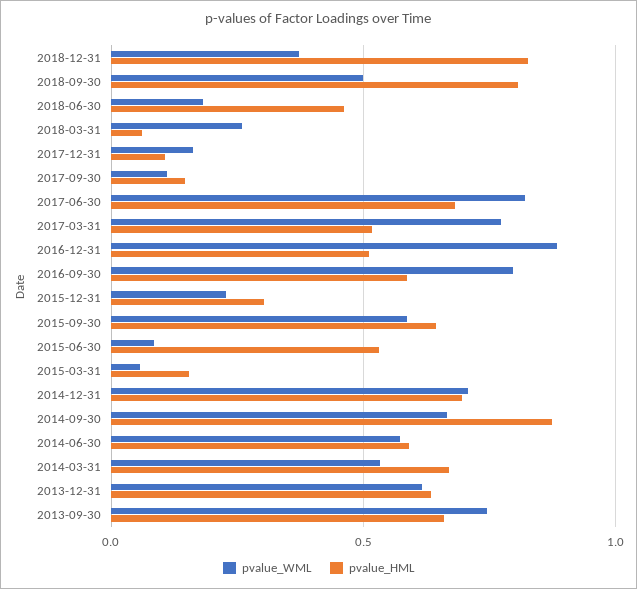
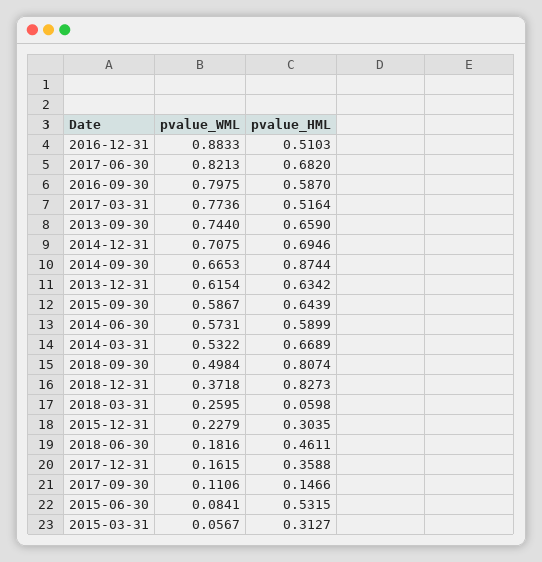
pvalue_HML, 2017-12-31: 0.1 -> 0.3588
pvalue_HML, 2015-03-31: 0.15 -> 0.3127

